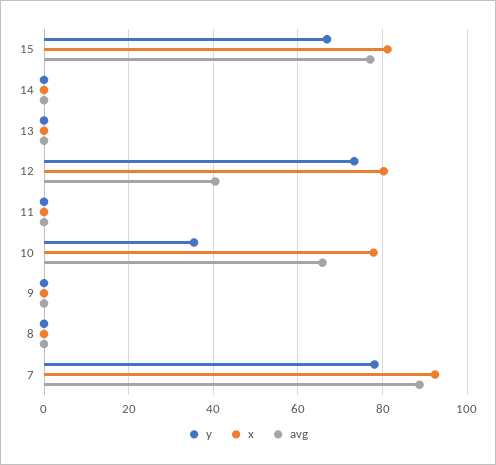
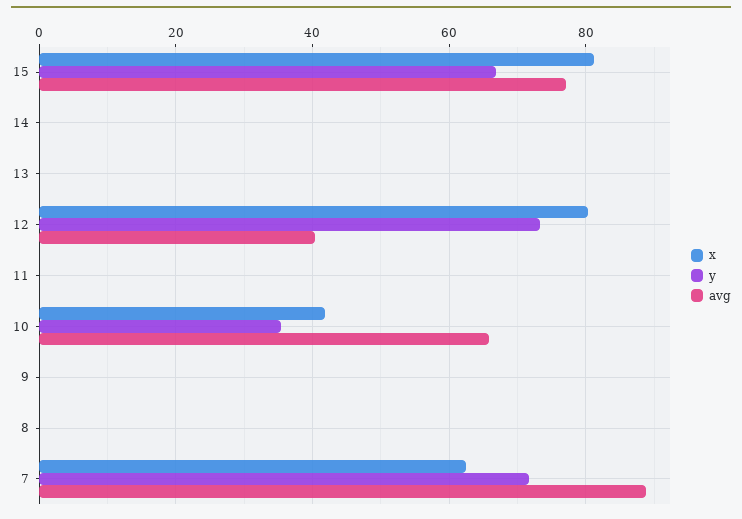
x, 10: 78 -> 42
y, 7: 78 -> 72
x, 7: 92 -> 62

